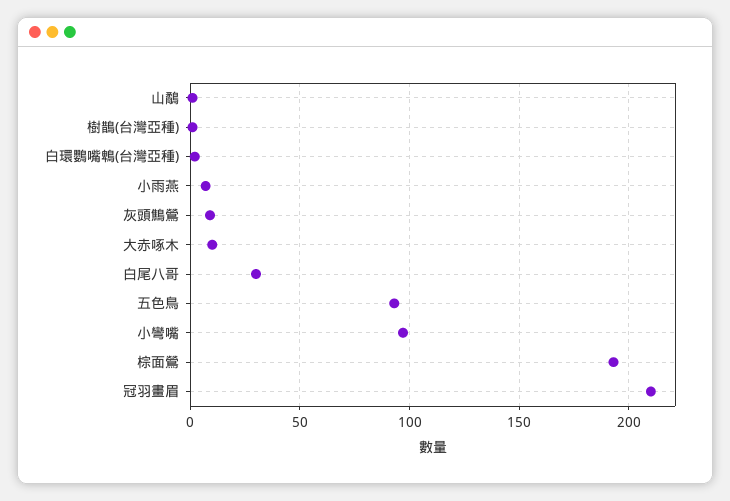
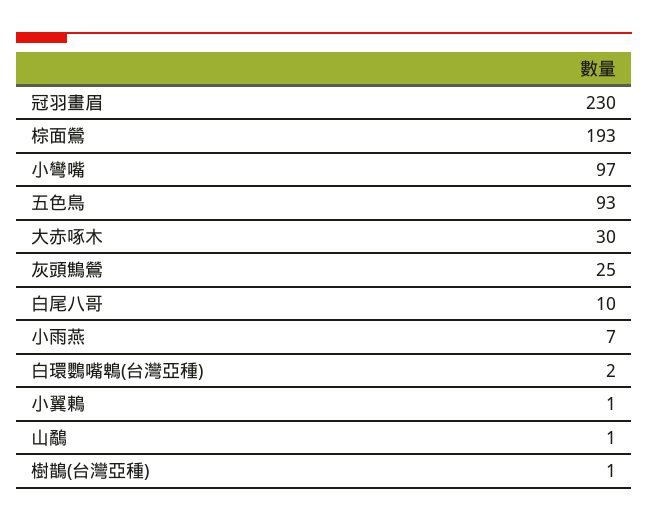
灰頭鷦鶯: 10 -> 25
大赤啄木: 10 -> 30
白尾八哥: 30 -> 10
冠羽畫眉: 210 -> 230
小翼鶇: none -> 1

